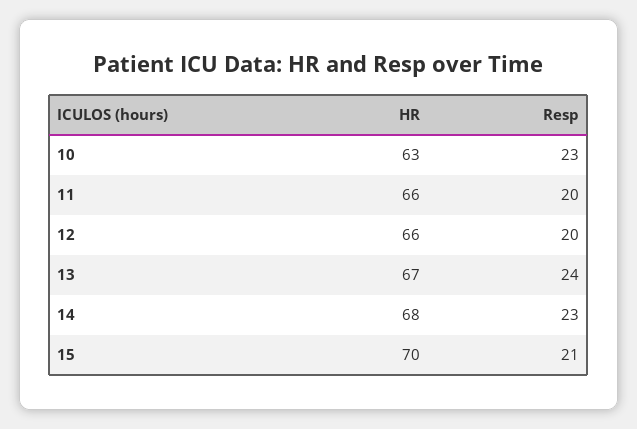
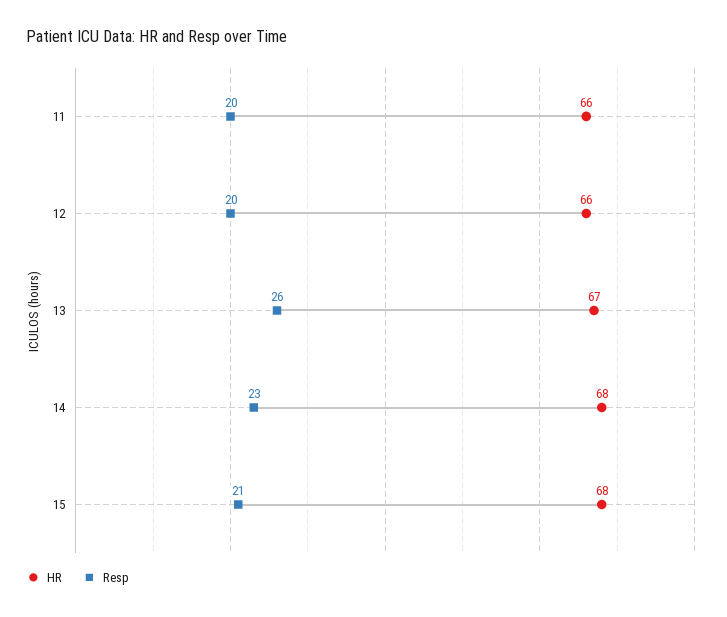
HR, 10: 63 -> none
Resp, 10: 23 -> none
Resp, 13: 24 -> 26
HR, 15: 70 -> 68

